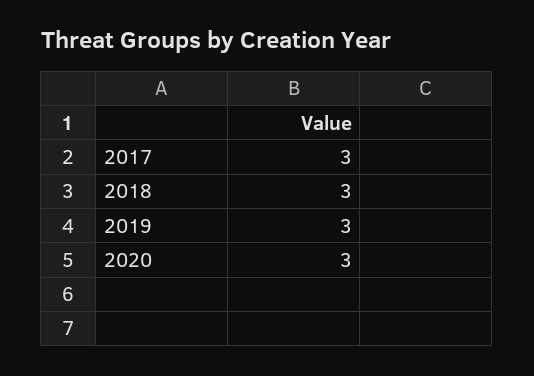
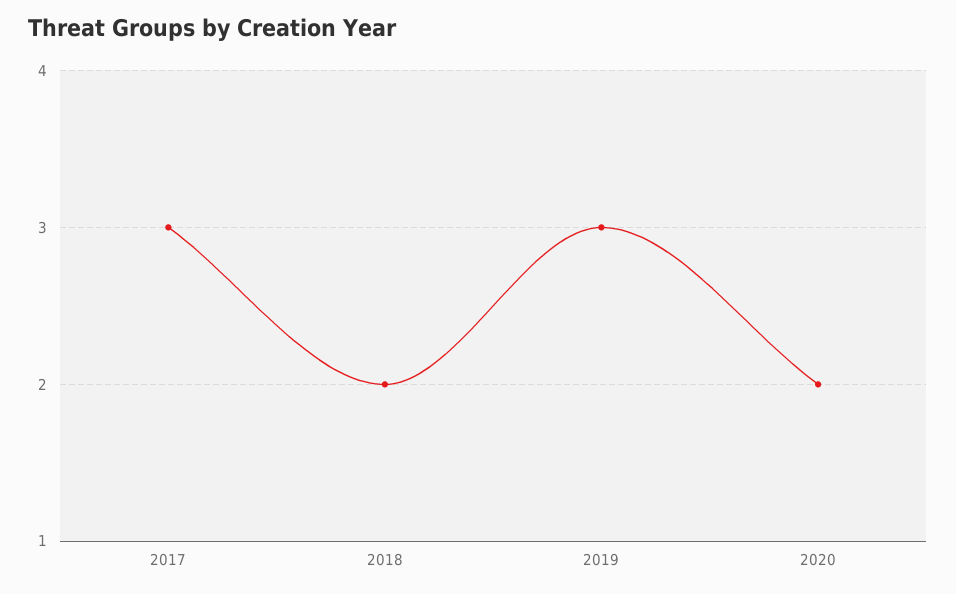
2018: 3 -> 2
2020: 3 -> 2

